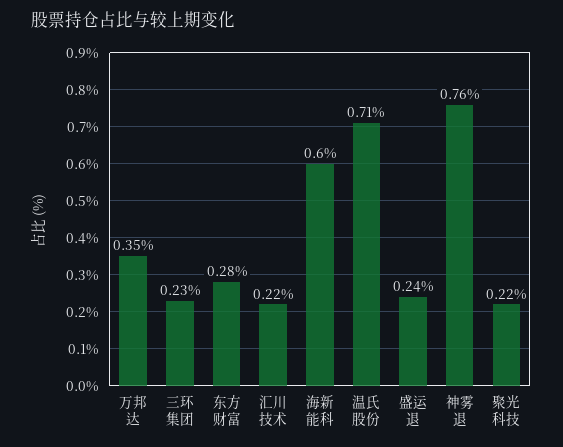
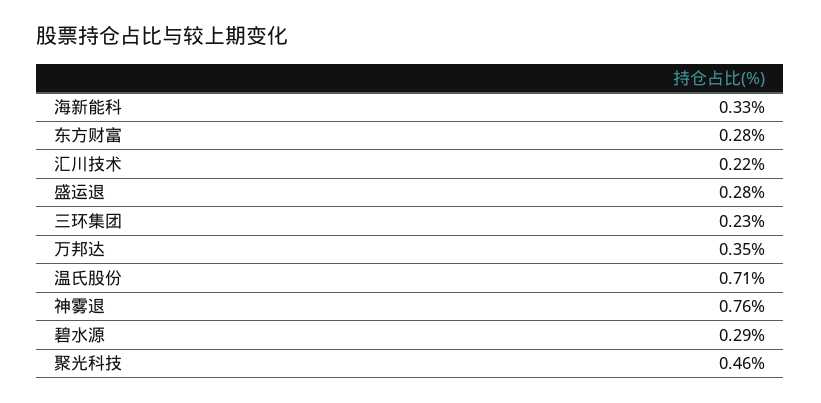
海新能科: 0.6 -> 0.33
盛运退: 0.24 -> 0.28
聚光科技: 0.22 -> 0.46
碧水源: none -> 0.29

